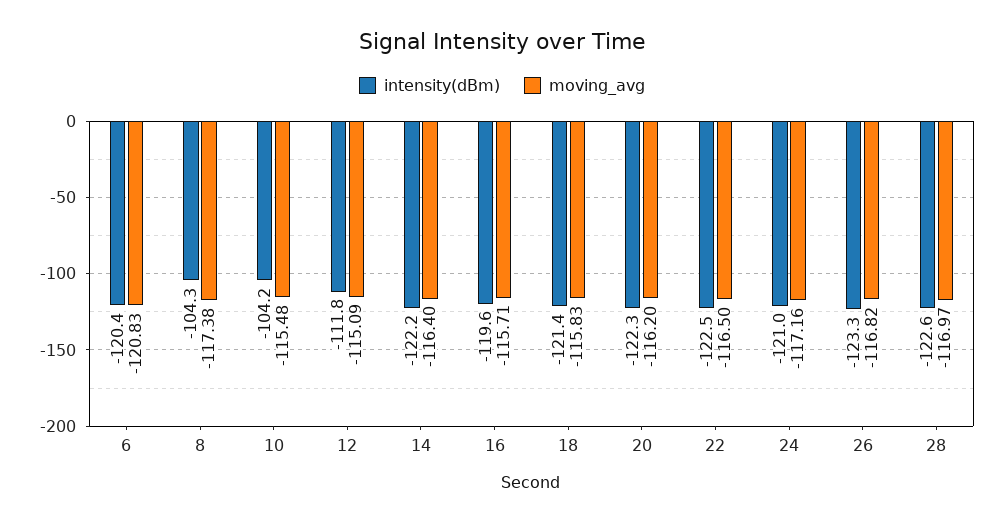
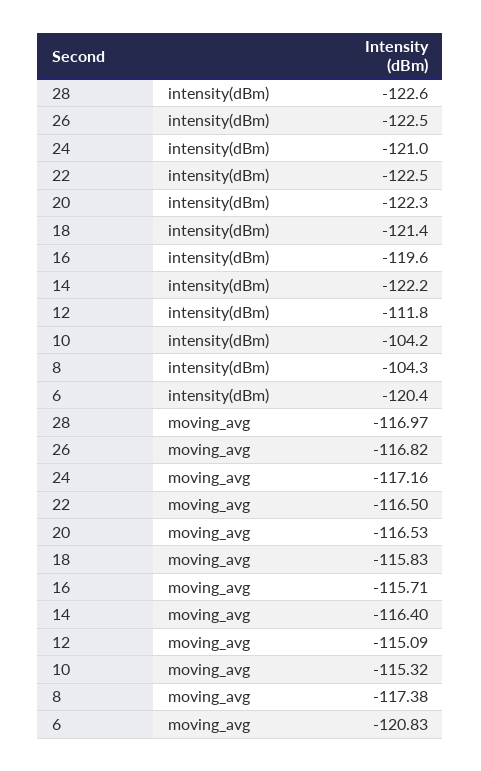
moving_avg, 10: -115.48 -> -115.32
moving_avg, 20: -116.2 -> -116.53
intensity(dBm), 26: -123.3 -> -122.5

